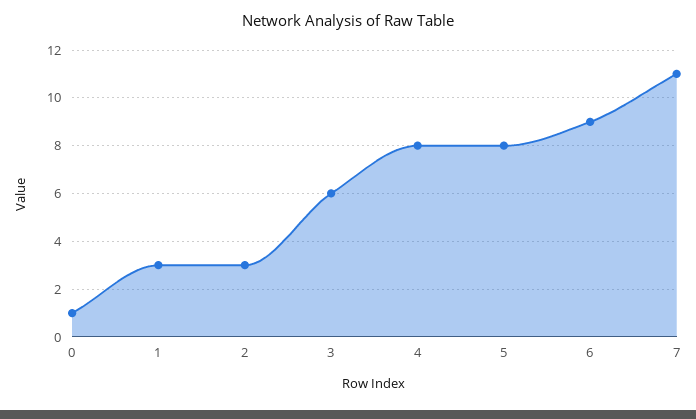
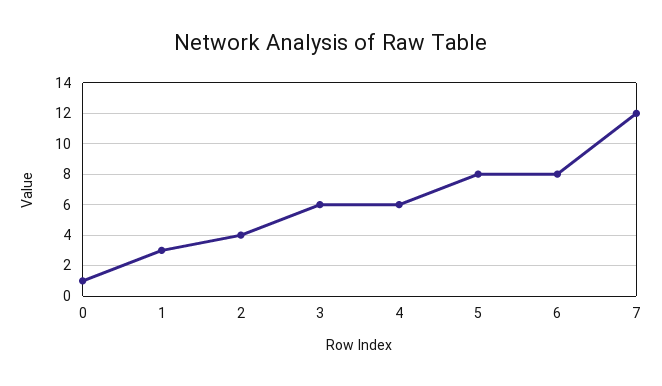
2: 3 -> 4
4: 8 -> 6
6: 9 -> 8
7: 11 -> 12

